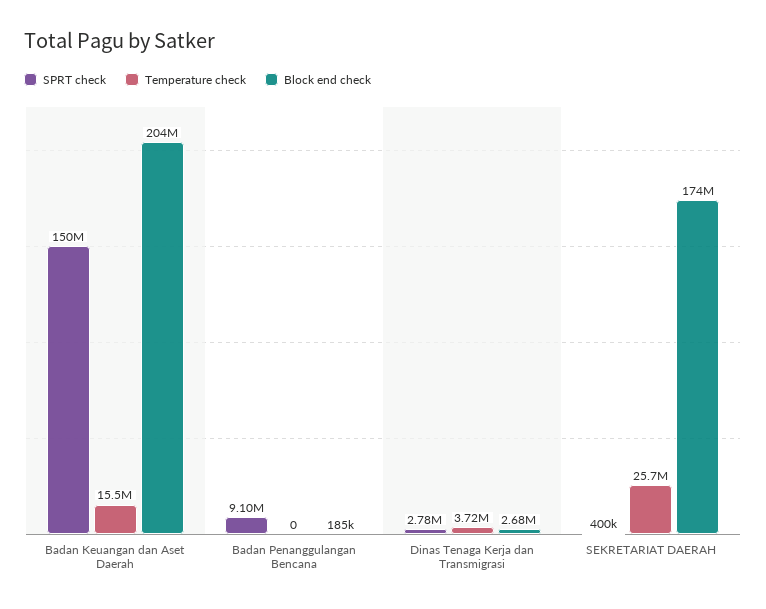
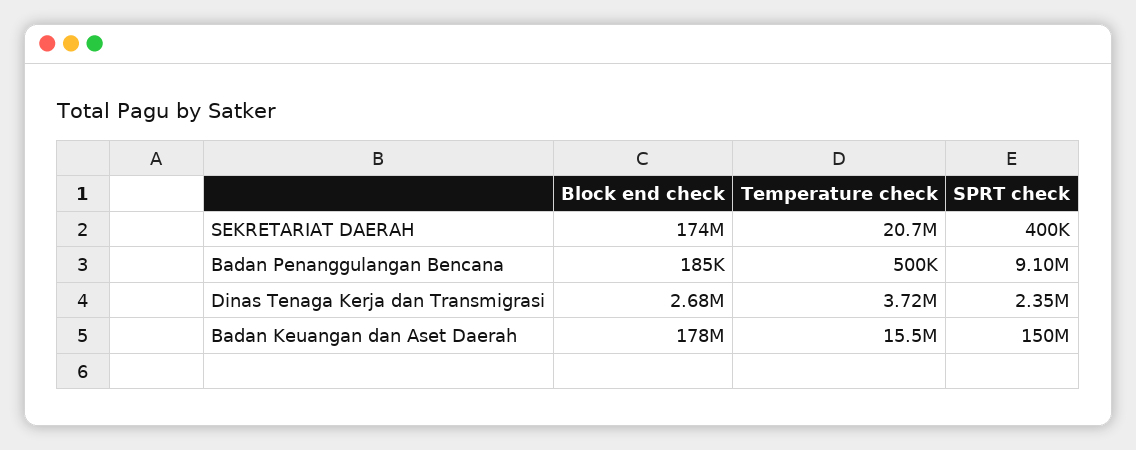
Block end check, Badan Keuangan dan Aset Daerah: 204000000 -> 178000000
Temperature check, Badan Penanggulangan Bencana: 0 -> 500000
SPRT check, Dinas Tenaga Kerja dan Transmigrasi: 2780000 -> 2350000
Temperature check, SEKRETARIAT DAERAH: 25700000 -> 20700000

